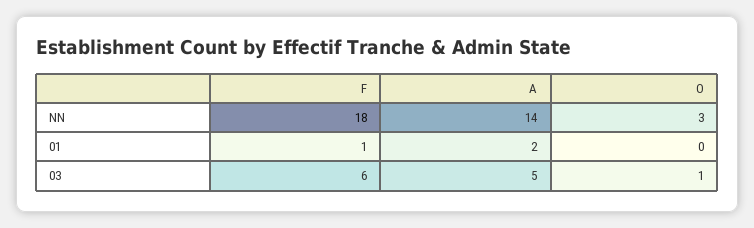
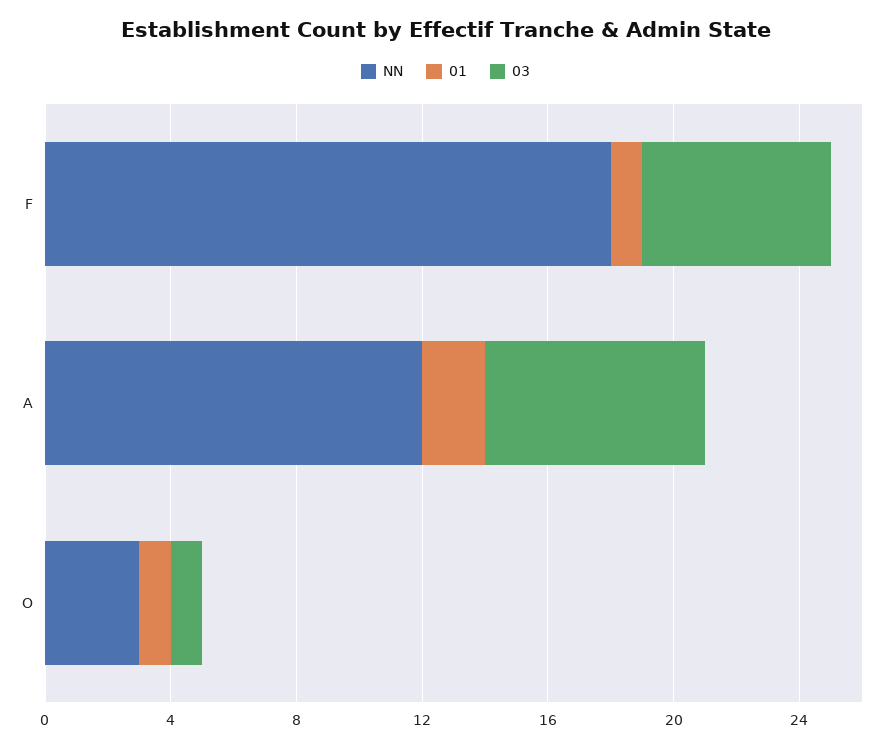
NN, A: 14 -> 12
01, O: 0 -> 1
03, A: 5 -> 7

